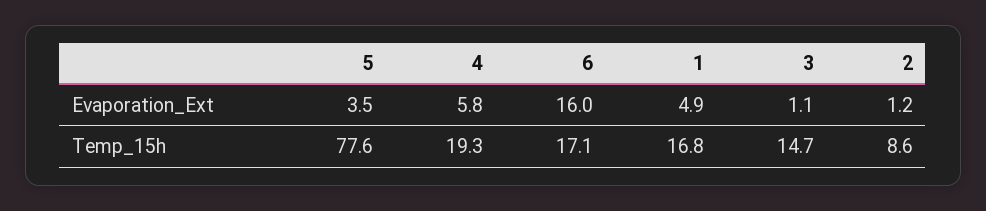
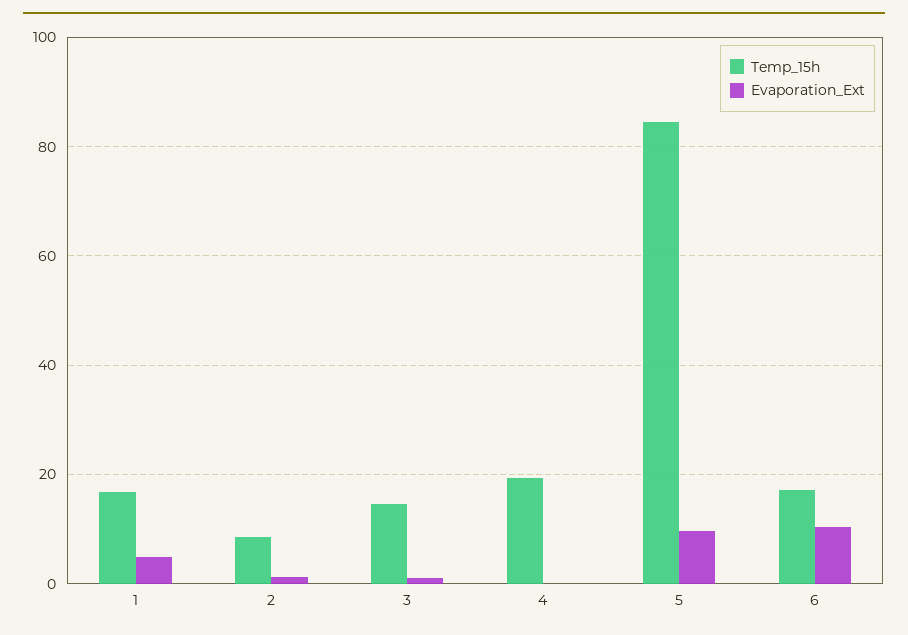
Evaporation_Ext, 5: 3.5 -> 10
Evaporation_Ext, 4: 5.8 -> 0
Evaporation_Ext, 6: 16 -> 10
Temp_15h, 5: 77.6 -> 84

